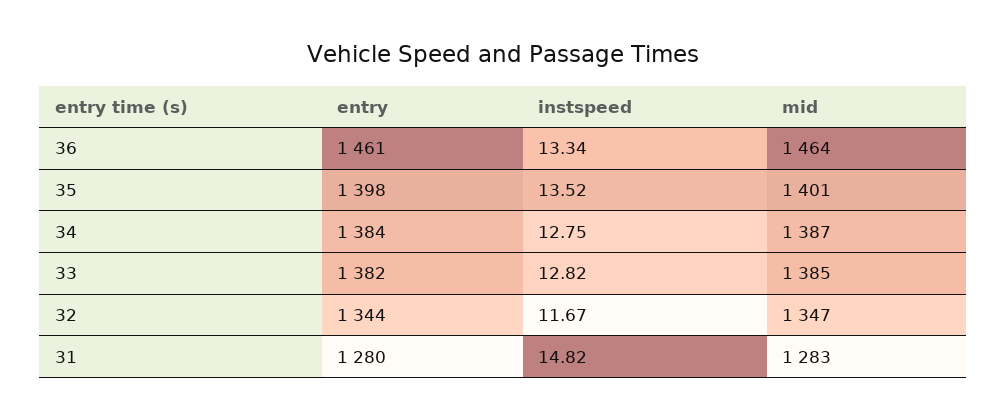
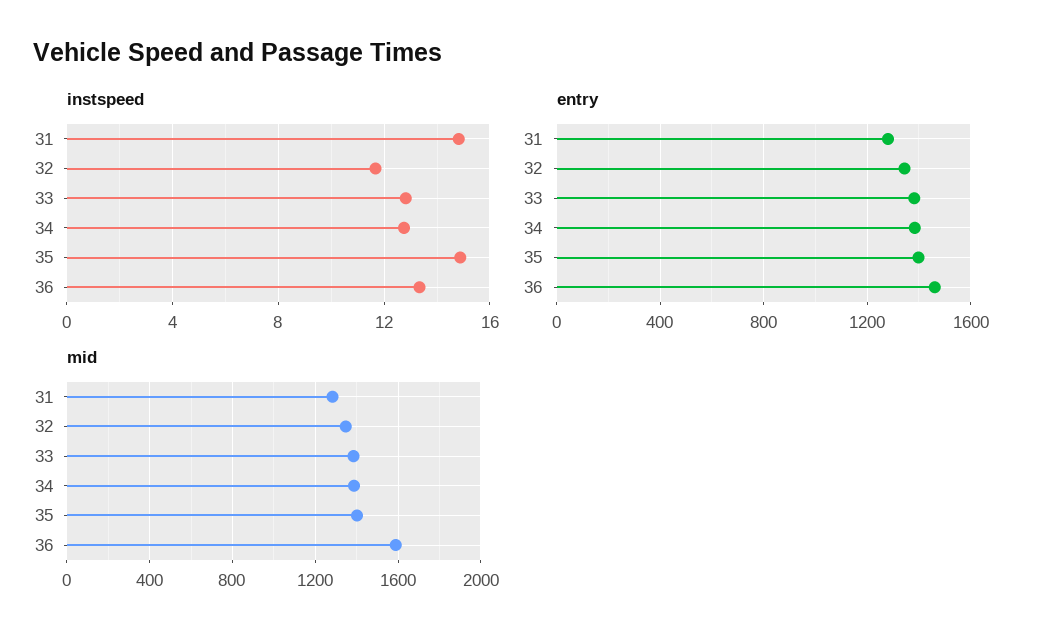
mid, 36: 1464 -> 1600
instspeed, 35: 13.52 -> 15

